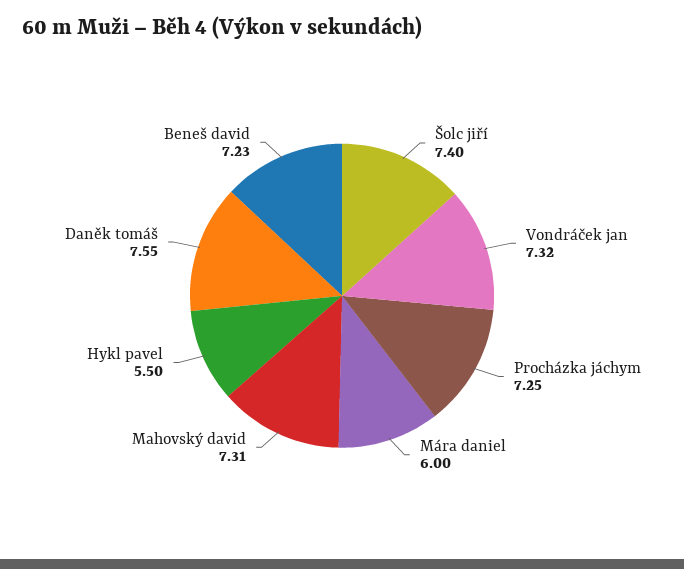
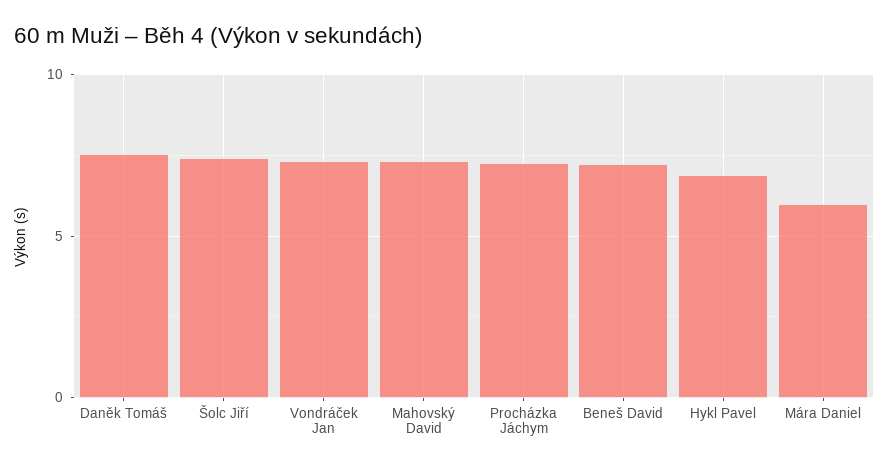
Hykl pavel: 5.5 -> 7

